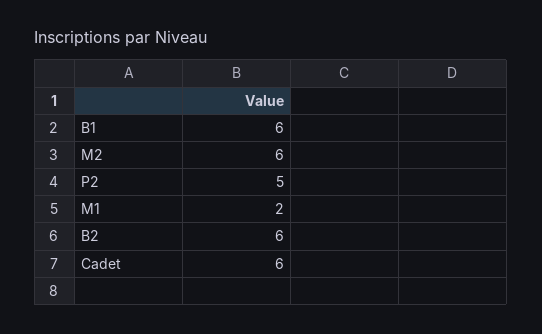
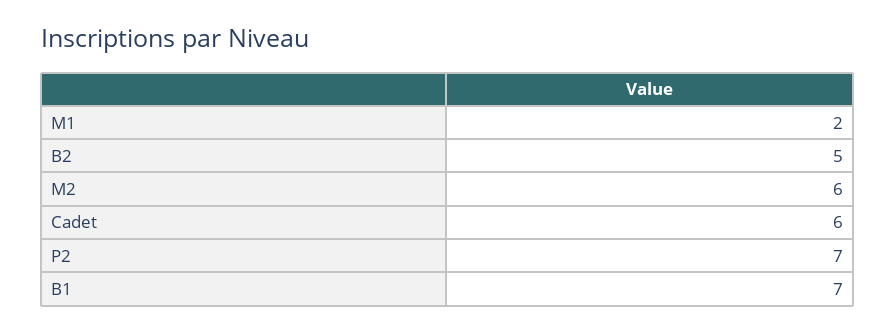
B1: 6 -> 7
P2: 5 -> 7
B2: 6 -> 5

